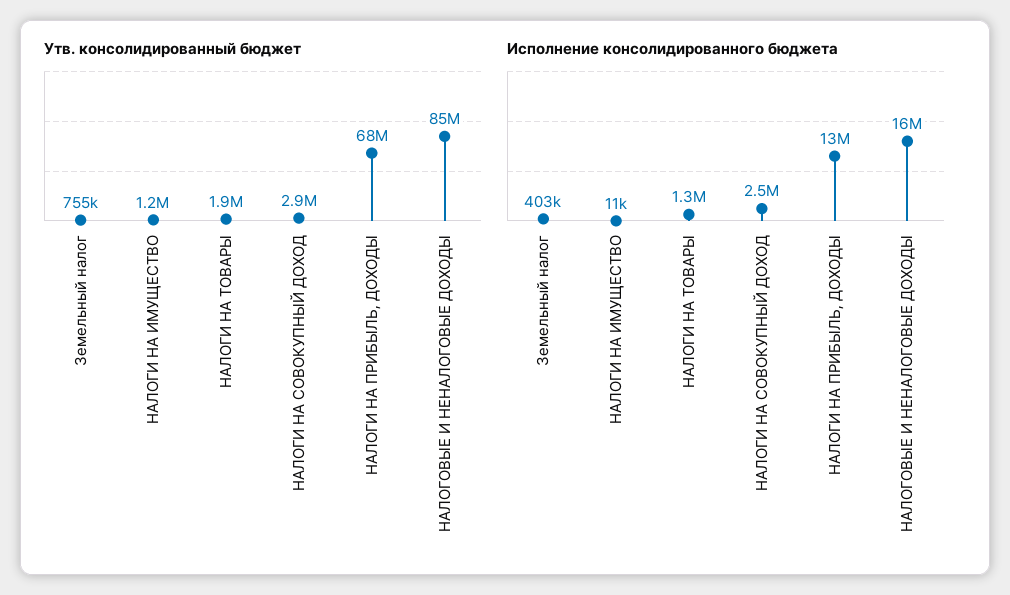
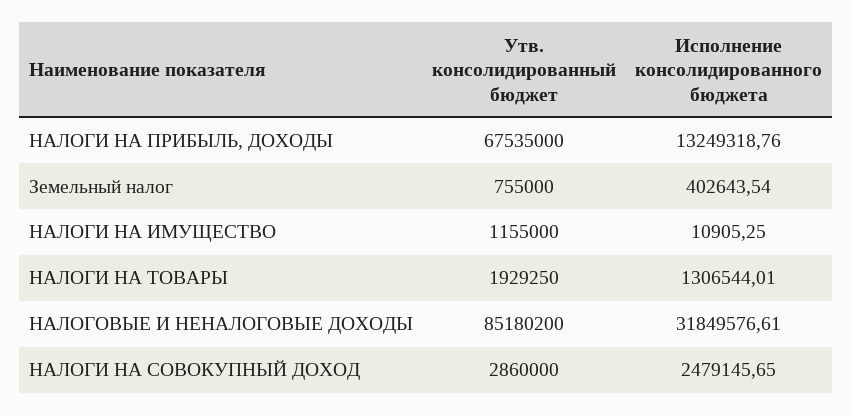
Исполнение консолидированного бюджета, НАЛОГОВЫЕ И НЕНАЛОГОВЫЕ ДОХОДЫ: 16000000 -> 31849576.61

